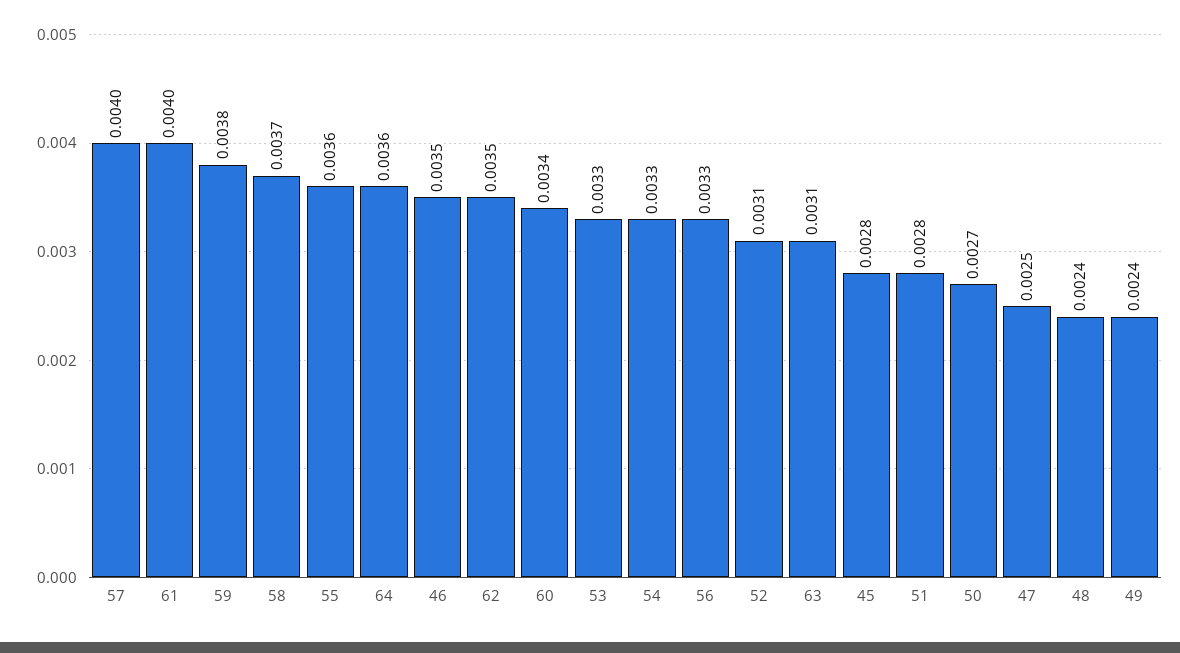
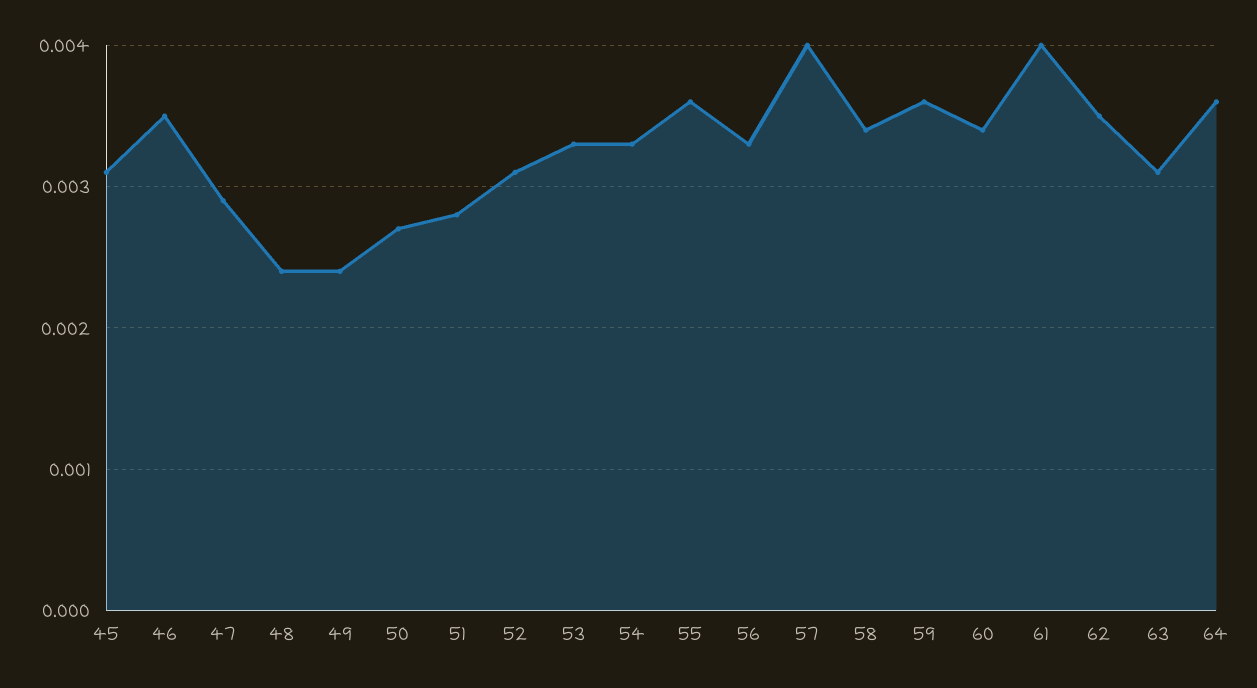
59: 0.0038 -> 0.0036
58: 0.0037 -> 0.0034
45: 0.0028 -> 0.0031
47: 0.0025 -> 0.0029

